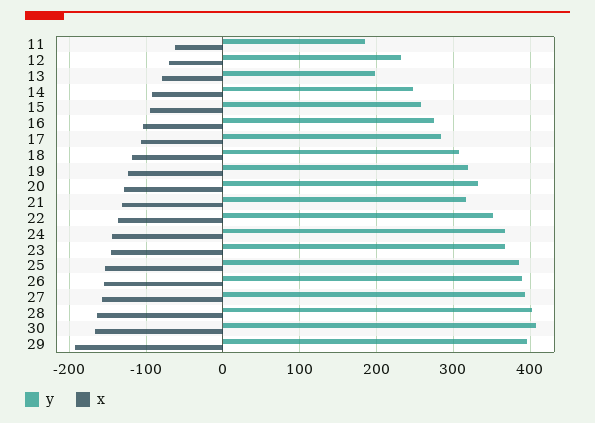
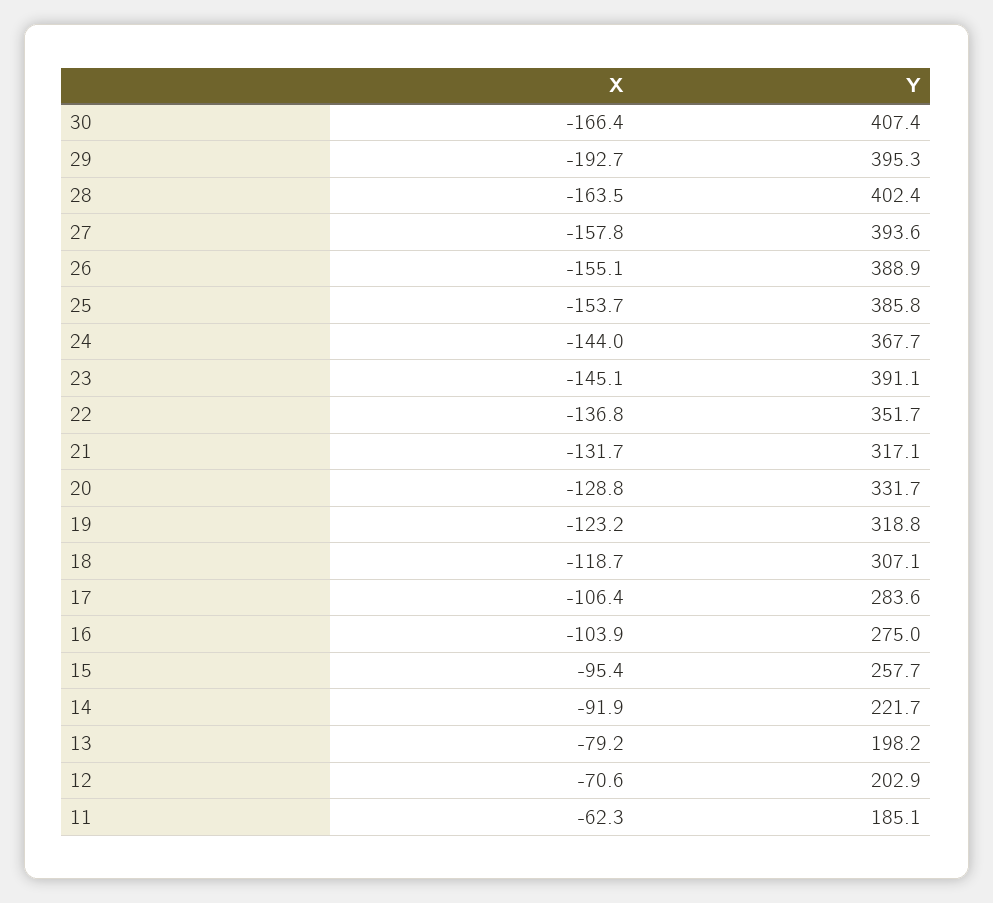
y, 12: 230 -> 202.9
y, 14: 250 -> 221.7
y, 23: 370 -> 391.1

